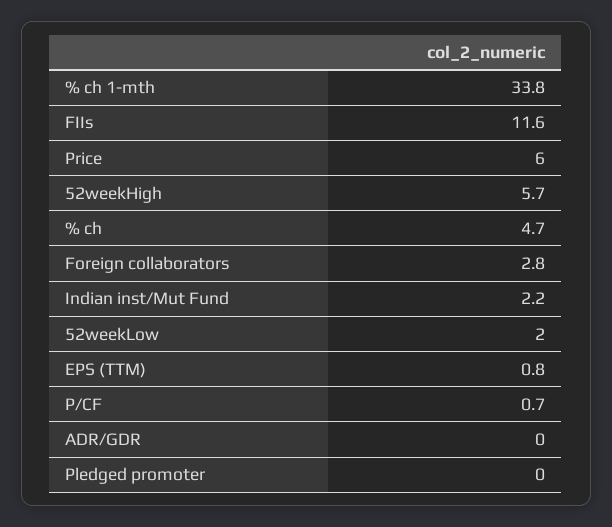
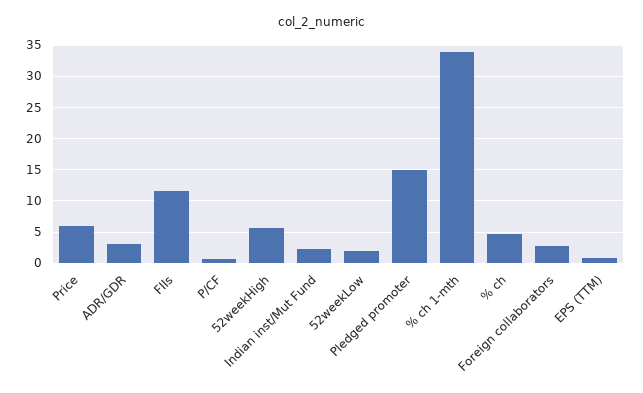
ADR/GDR: 0 -> 3
Pledged promoter: 0 -> 15

